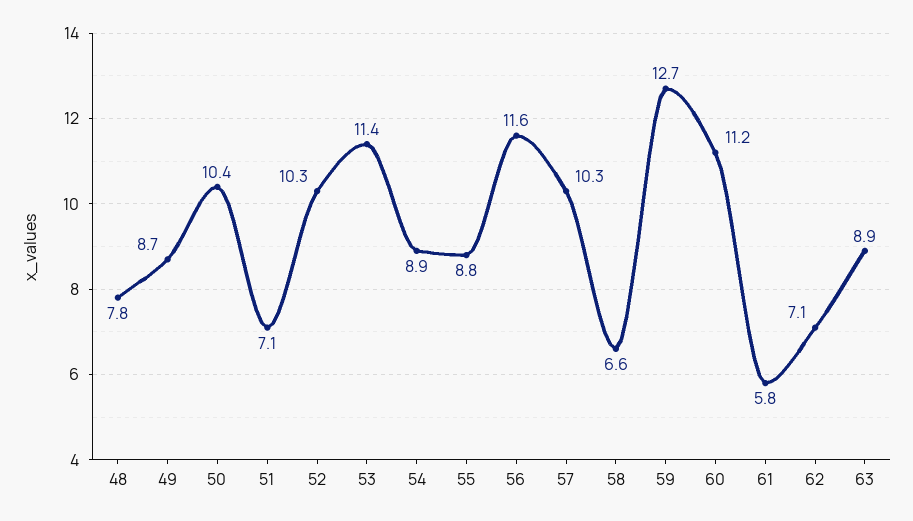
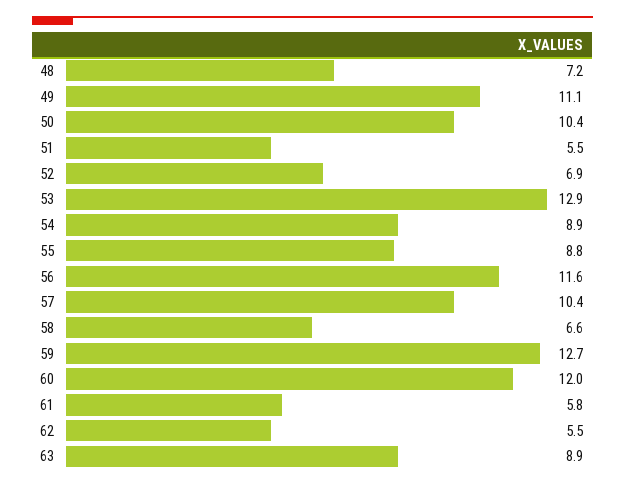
48: 7.8 -> 7.2
49: 8.7 -> 11.1
51: 7.1 -> 5.5
52: 10.3 -> 6.9
53: 11.4 -> 12.9
57: 10.3 -> 10.4
60: 11.2 -> 12
62: 7.1 -> 5.5

